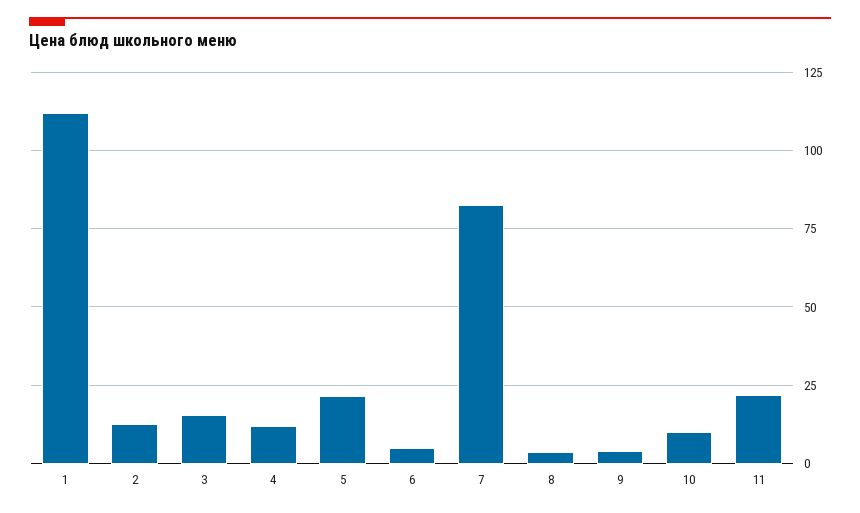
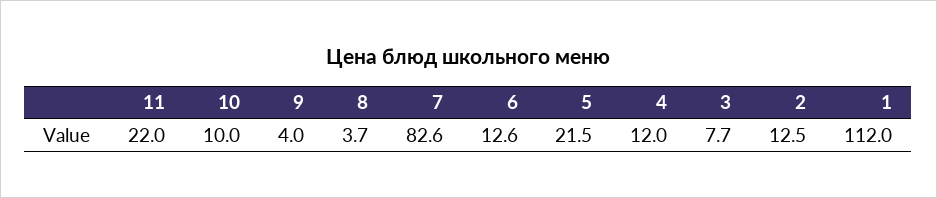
3: 15 -> 7.7
6: 5 -> 12.6

